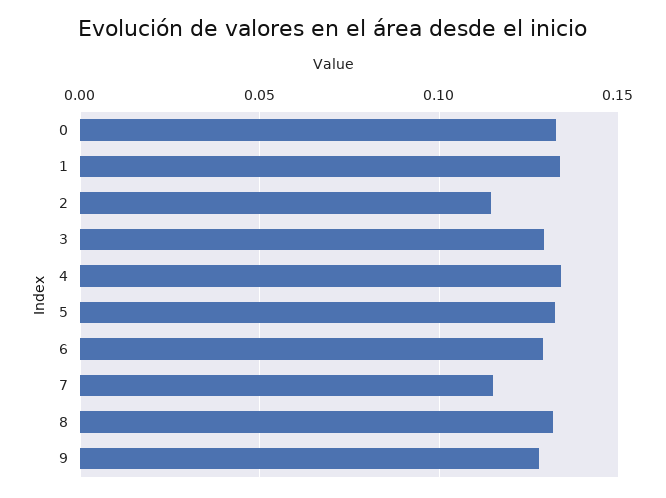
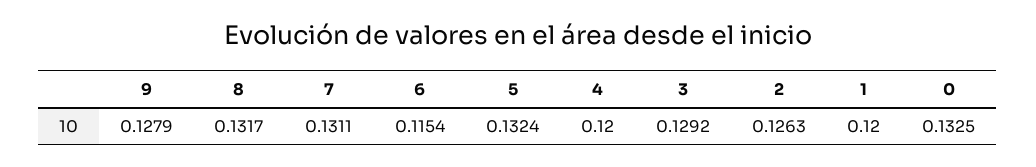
1: 0.135 -> 0.12
2: 0.115 -> 0.1263
4: 0.135 -> 0.12
6: 0.13 -> 0.1154
7: 0.115 -> 0.1311

